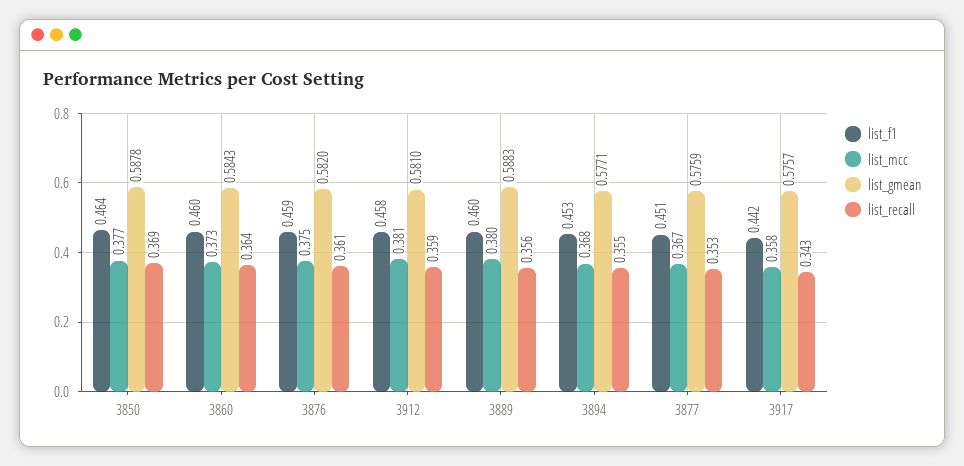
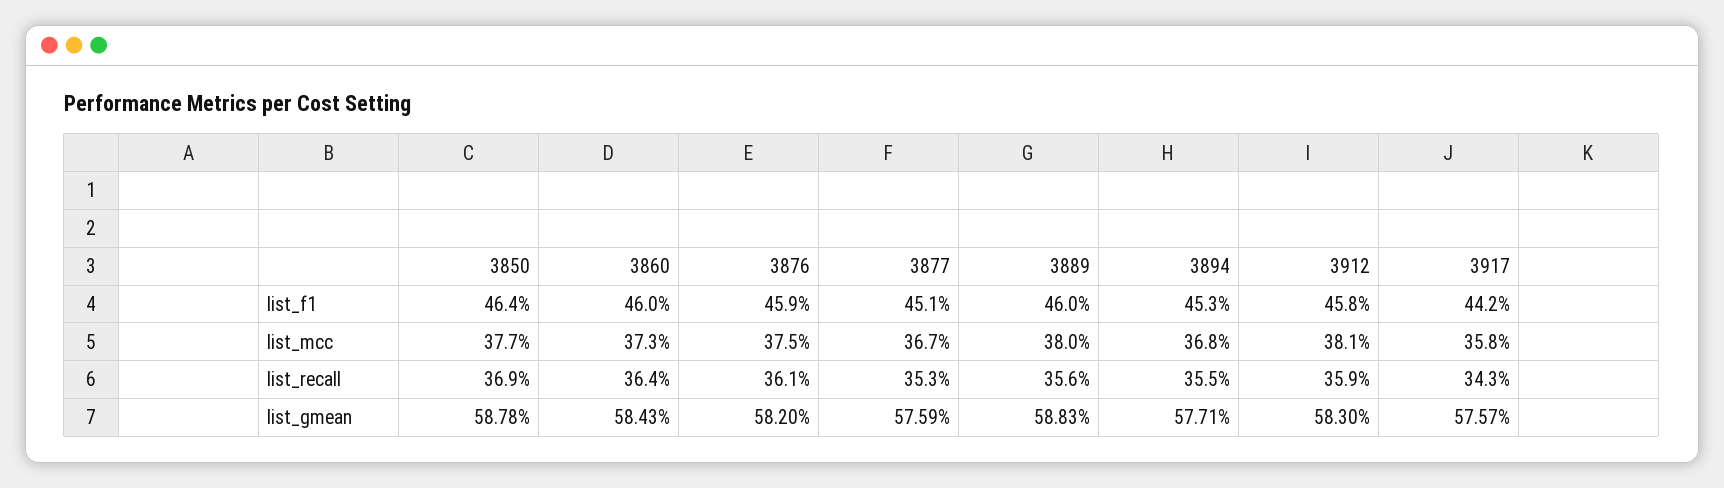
list_gmean, 3912: 0.581 -> 0.583

